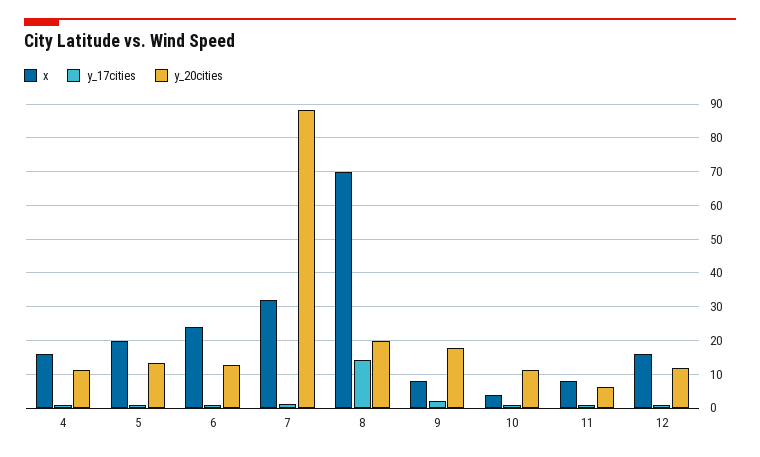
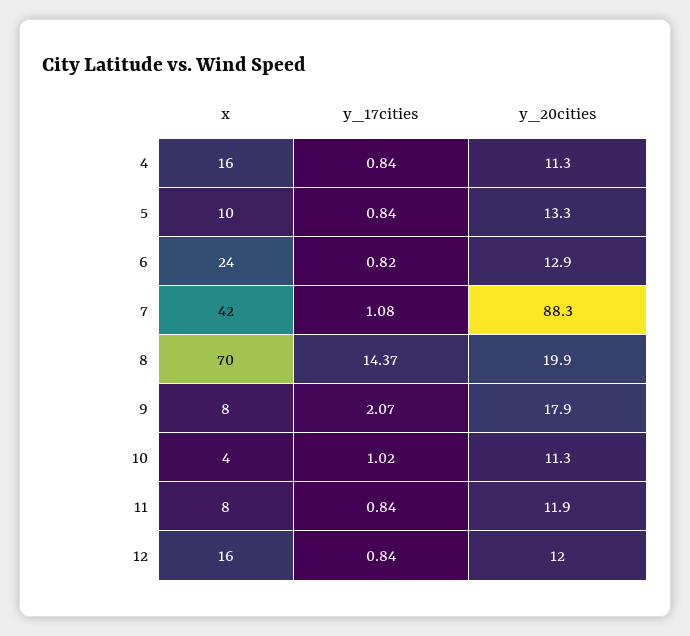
x, 5: 20 -> 10
x, 7: 32 -> 42
y_20cities, 11: 6 -> 11.9

